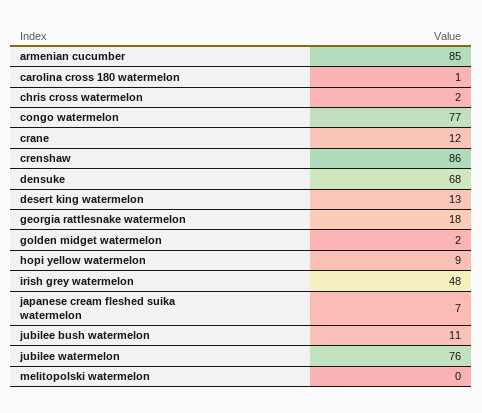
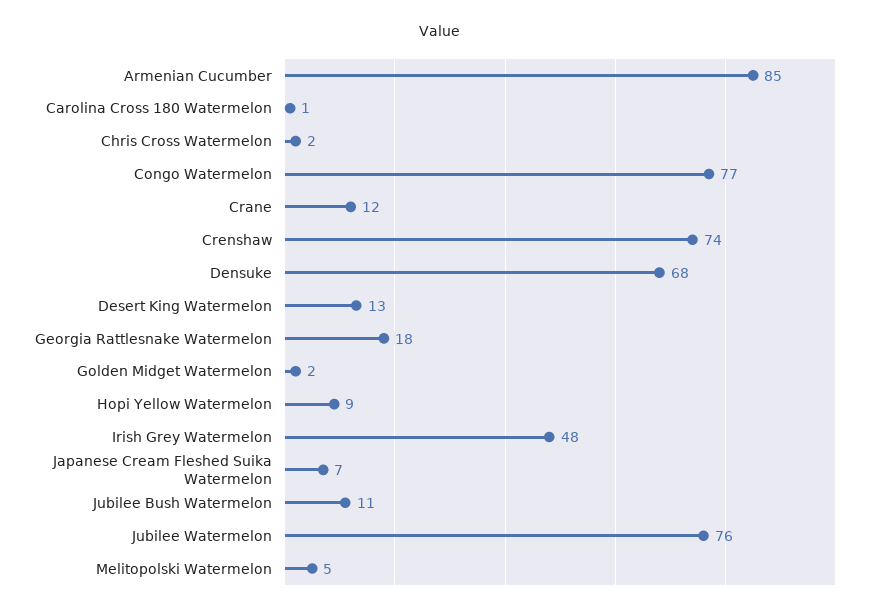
crenshaw: 86 -> 74
melitopolski watermelon: 0 -> 5

